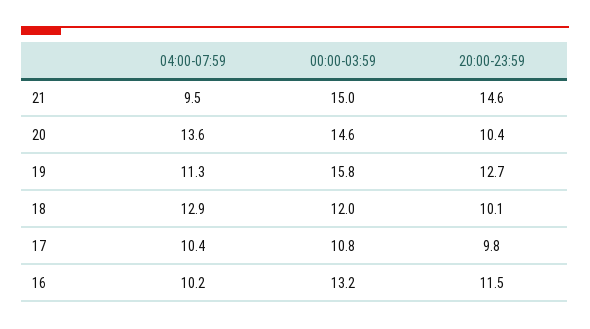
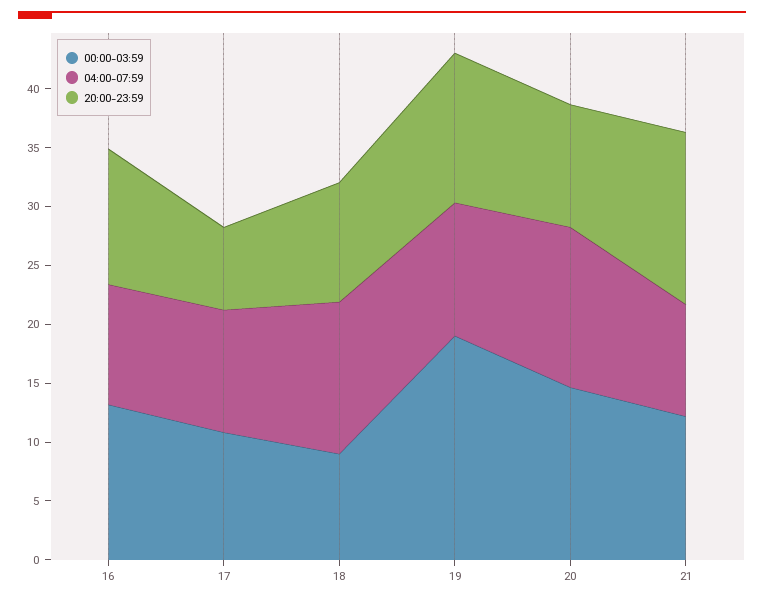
00:00-03:59, 21: 15 -> 12
00:00-03:59, 19: 15.8 -> 19
00:00-03:59, 18: 12 -> 9
20:00-23:59, 17: 9.8 -> 7

